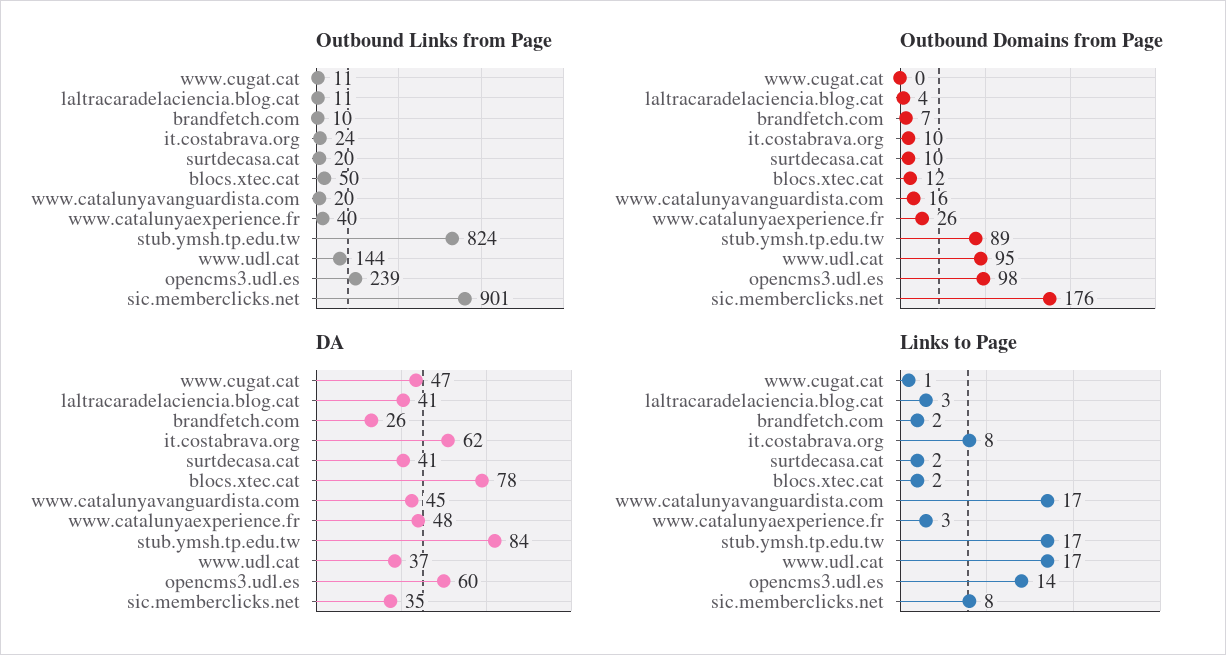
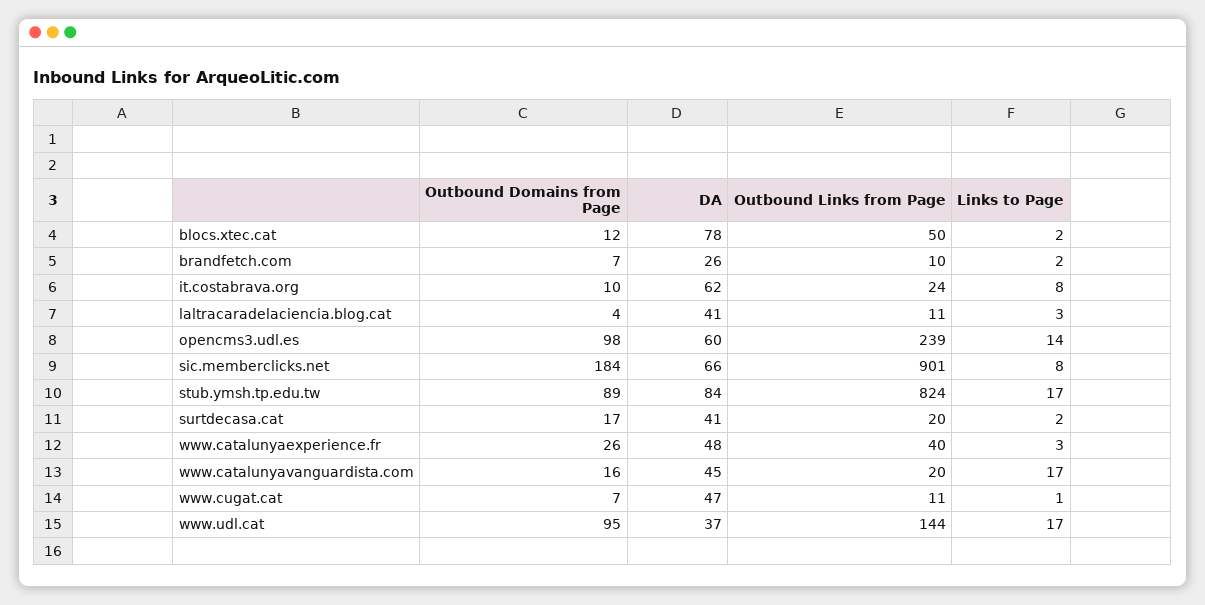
Outbound Domains from Page, www.cugat.cat: 0 -> 7
Outbound Domains from Page, surtdecasa.cat: 10 -> 17
Outbound Domains from Page, sic.memberclicks.net: 176 -> 184
DA, sic.memberclicks.net: 35 -> 66

